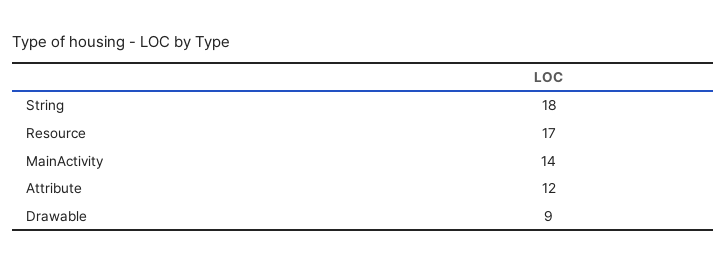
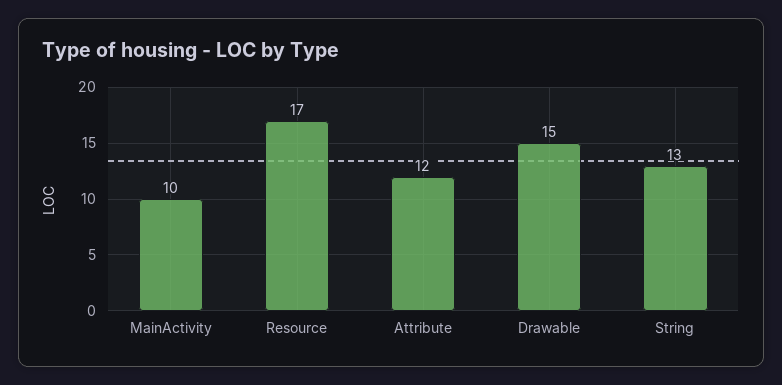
String: 18 -> 13
MainActivity: 14 -> 10
Drawable: 9 -> 15

